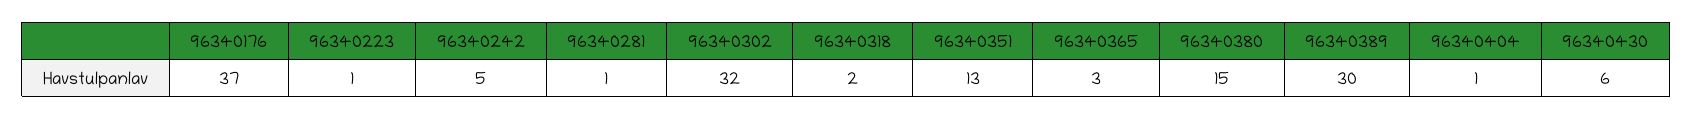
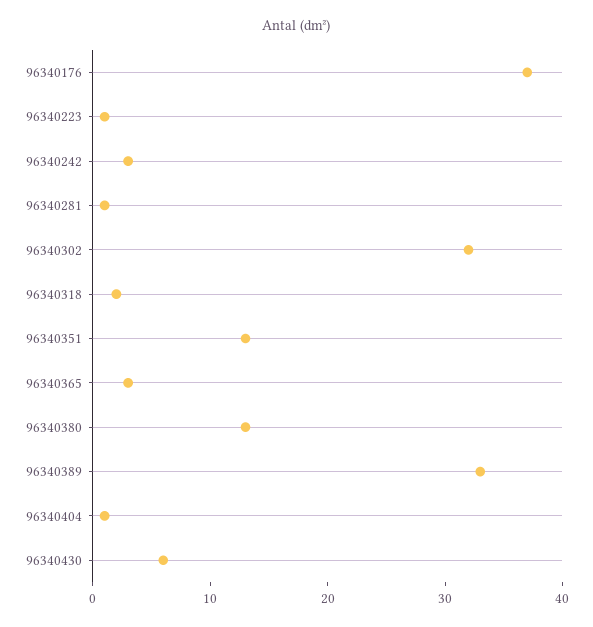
96340242: 5 -> 3
96340380: 15 -> 13
96340389: 30 -> 33

